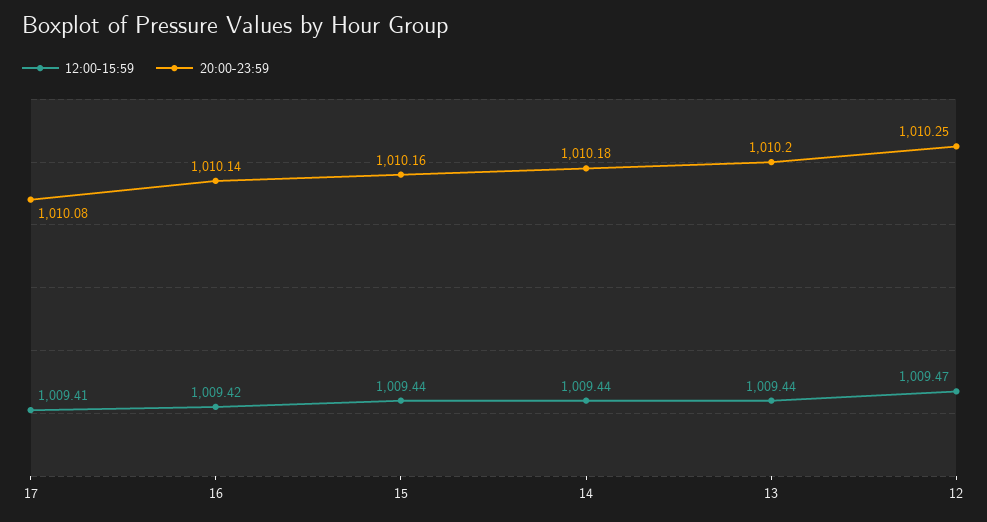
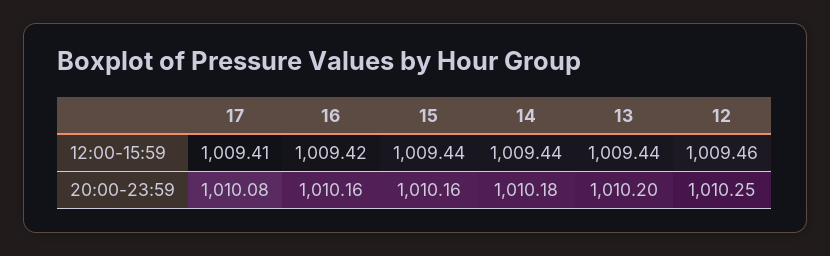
20:00-23:59, 16: 1010.14 -> 1010.16
12:00-15:59, 12: 1009.47 -> 1009.46

